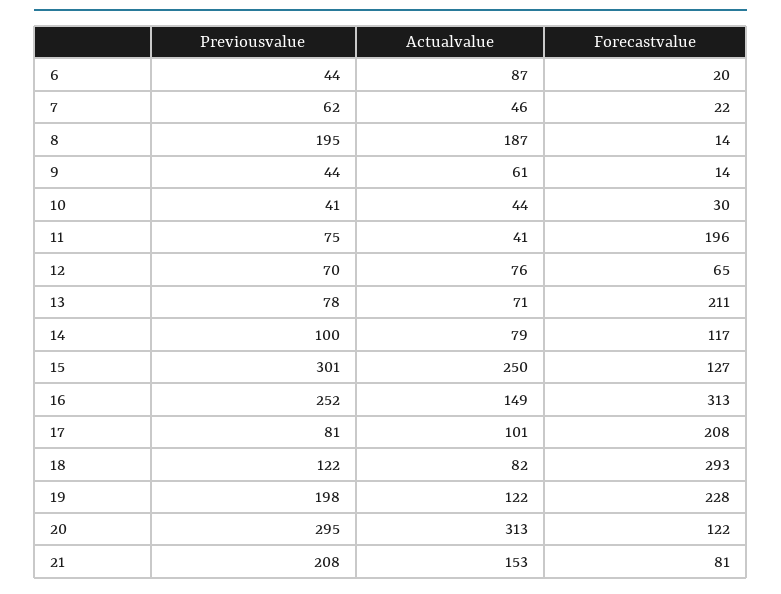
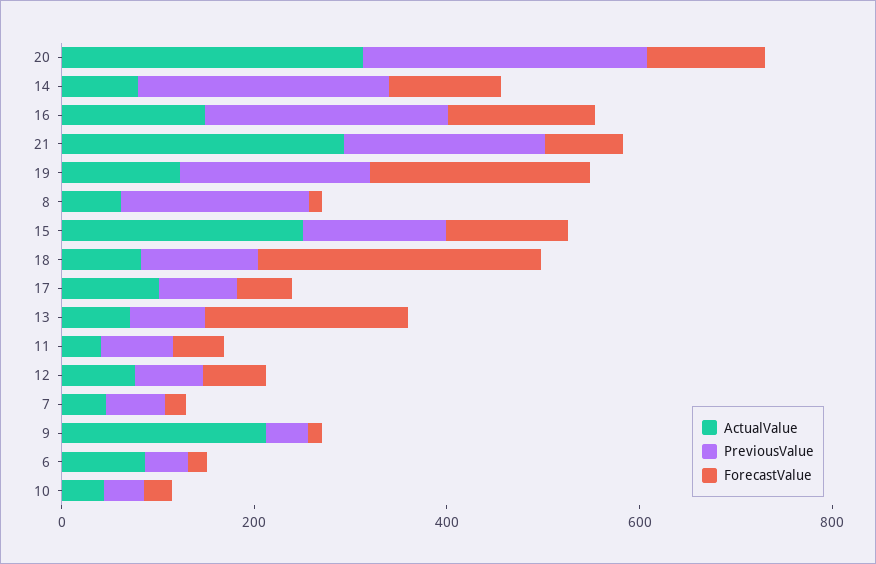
Actualvalue, 8: 187 -> 50
Actualvalue, 9: 61 -> 200
Forecastvalue, 11: 196 -> 50
Previousvalue, 14: 100 -> 250
Previousvalue, 15: 301 -> 150
Forecastvalue, 16: 313 -> 150
Forecastvalue, 17: 208 -> 50
Actualvalue, 21: 153 -> 300

